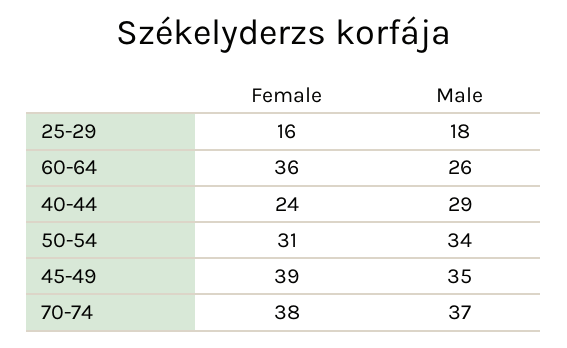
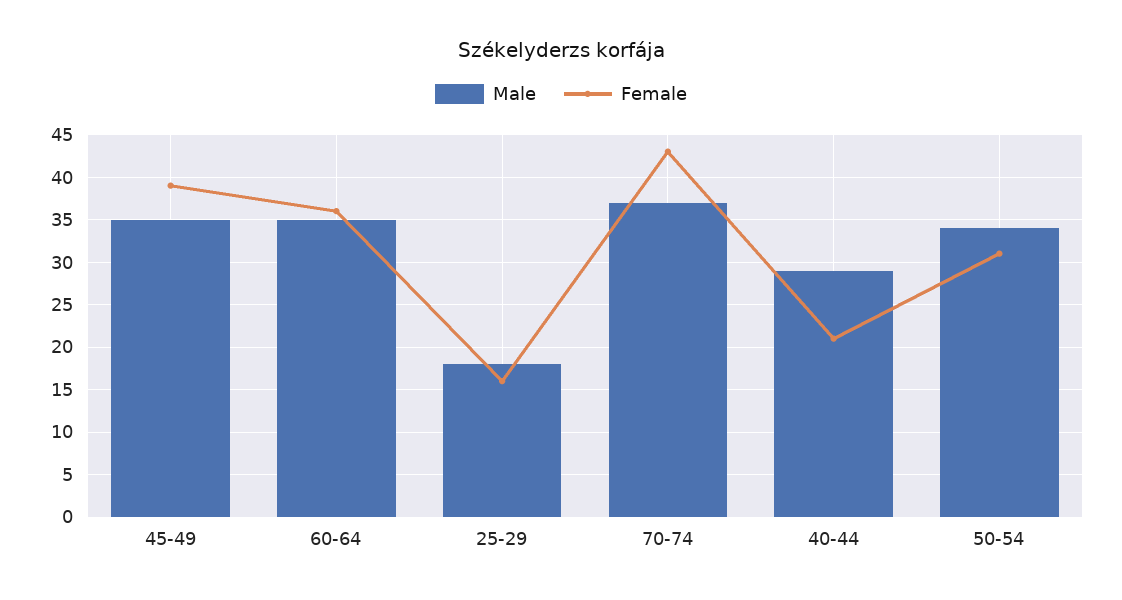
Male, 60-64: 26 -> 35
Female, 40-44: 24 -> 21
Female, 70-74: 38 -> 43

